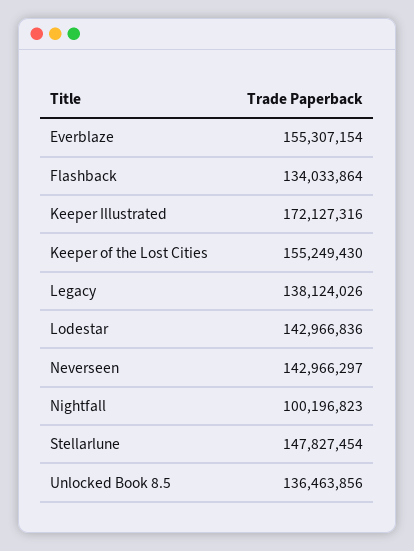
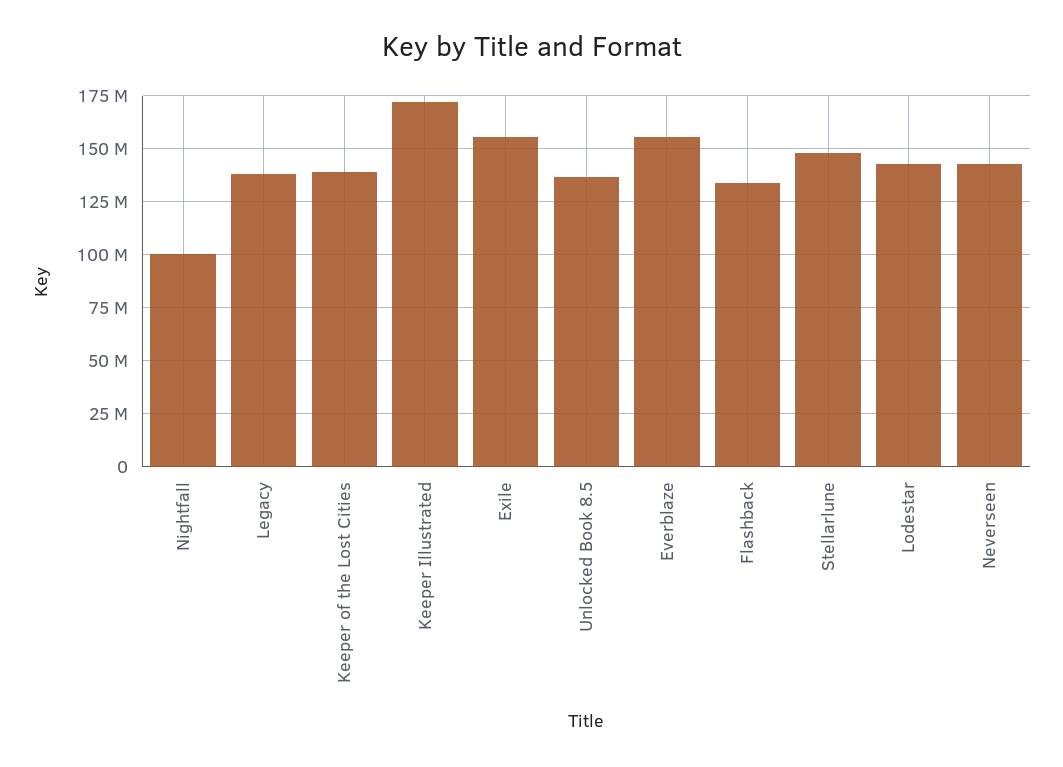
Keeper of the Lost Cities: 155249430 -> 140000000
Exile: none -> 155000000

